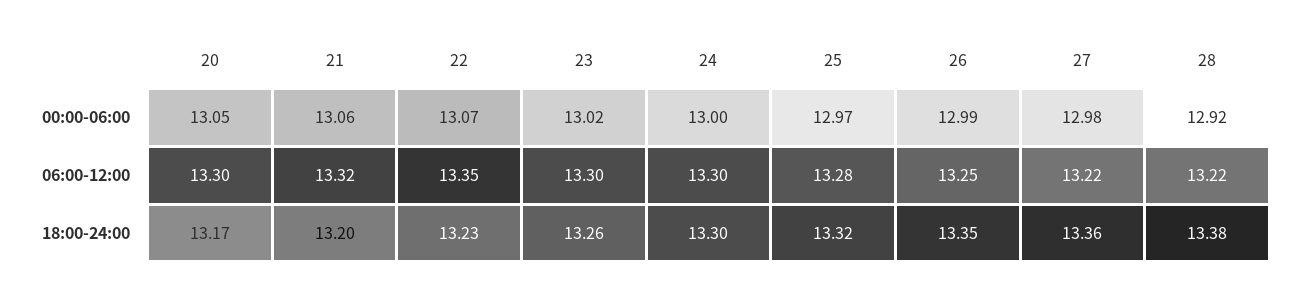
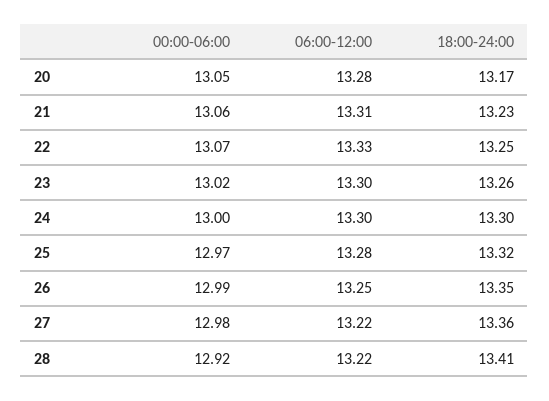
20, 06:00-12:00: 13.3 -> 13.28
21, 06:00-12:00: 13.32 -> 13.31
22, 06:00-12:00: 13.35 -> 13.33
21, 18:00-24:00: 13.2 -> 13.23
22, 18:00-24:00: 13.23 -> 13.25
28, 18:00-24:00: 13.38 -> 13.41

